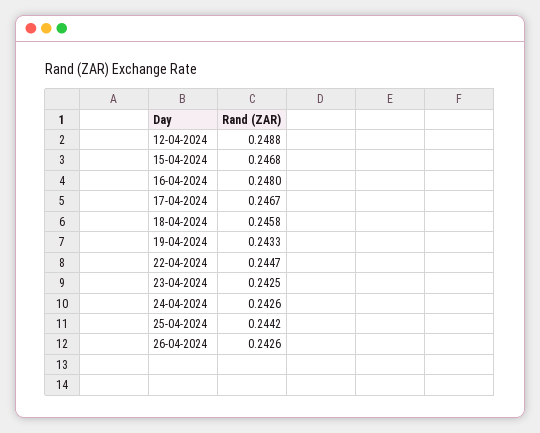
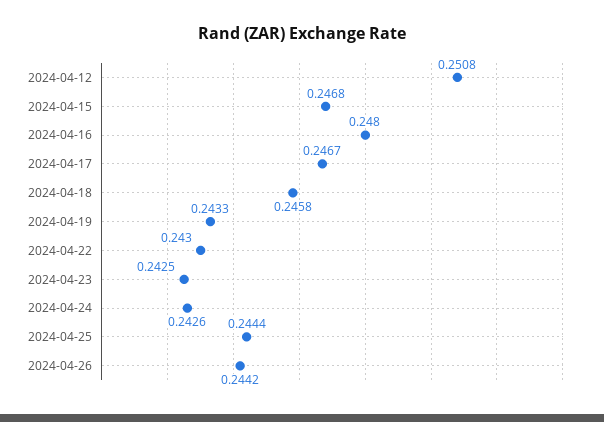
12-04-2024: 0.2488 -> 0.2508
22-04-2024: 0.2447 -> 0.243
25-04-2024: 0.2442 -> 0.2444
26-04-2024: 0.2426 -> 0.2442

